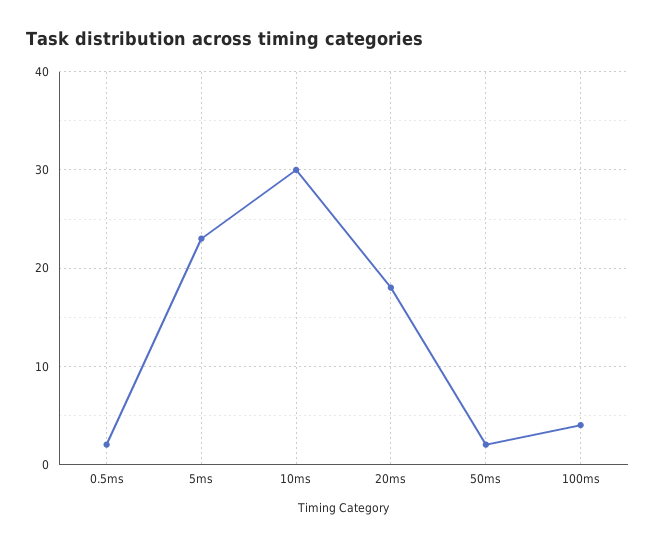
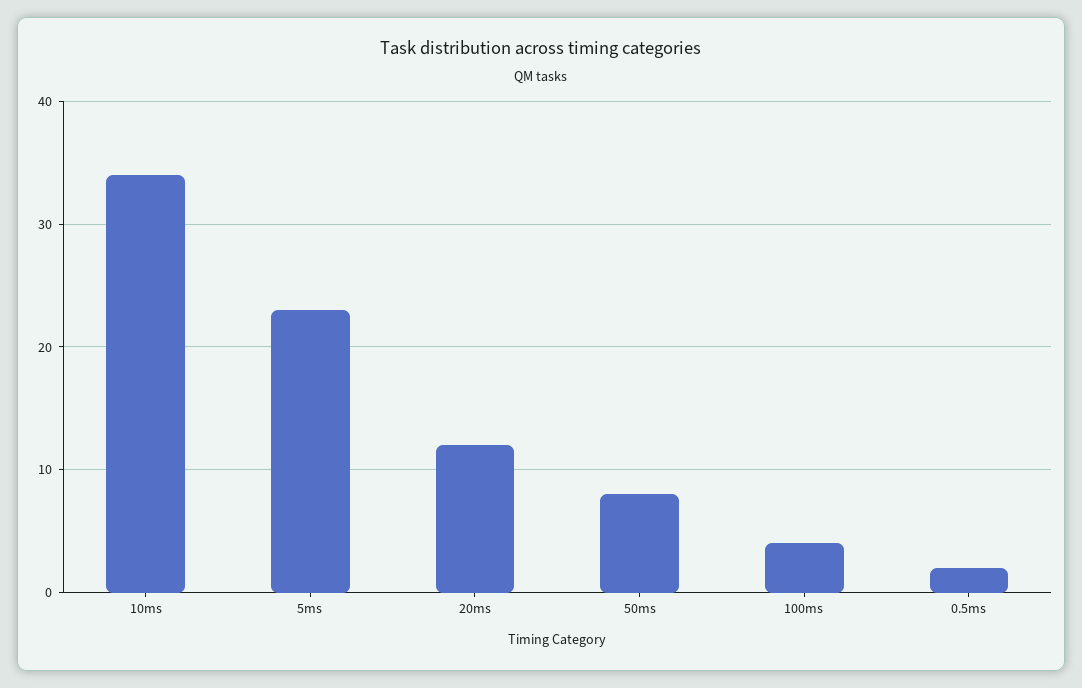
10ms: 30 -> 34
20ms: 18 -> 12
50ms: 2 -> 8

